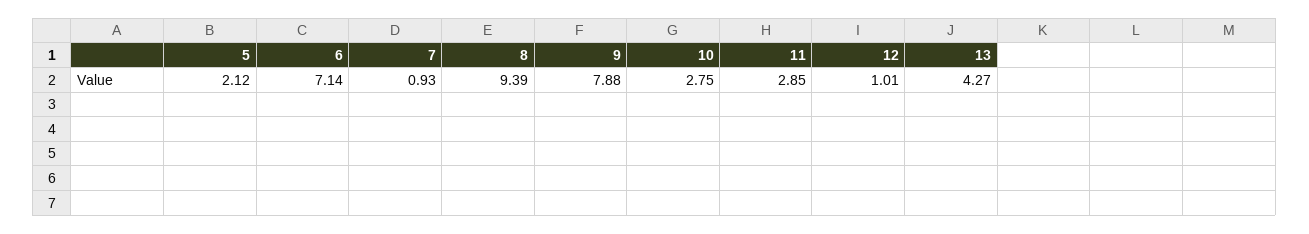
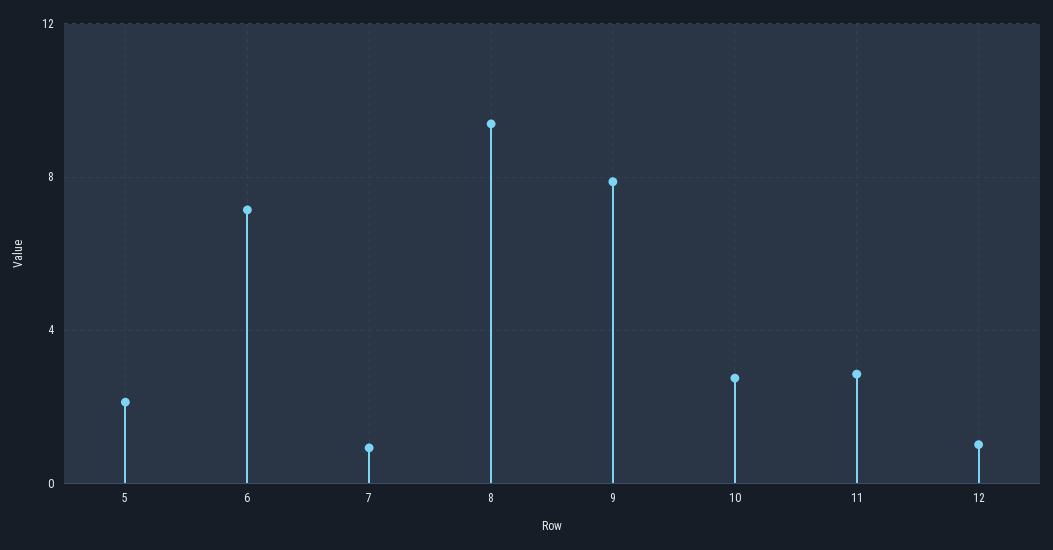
13: 4.27 -> none

